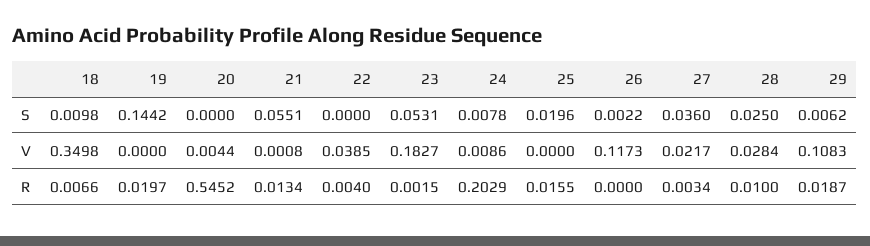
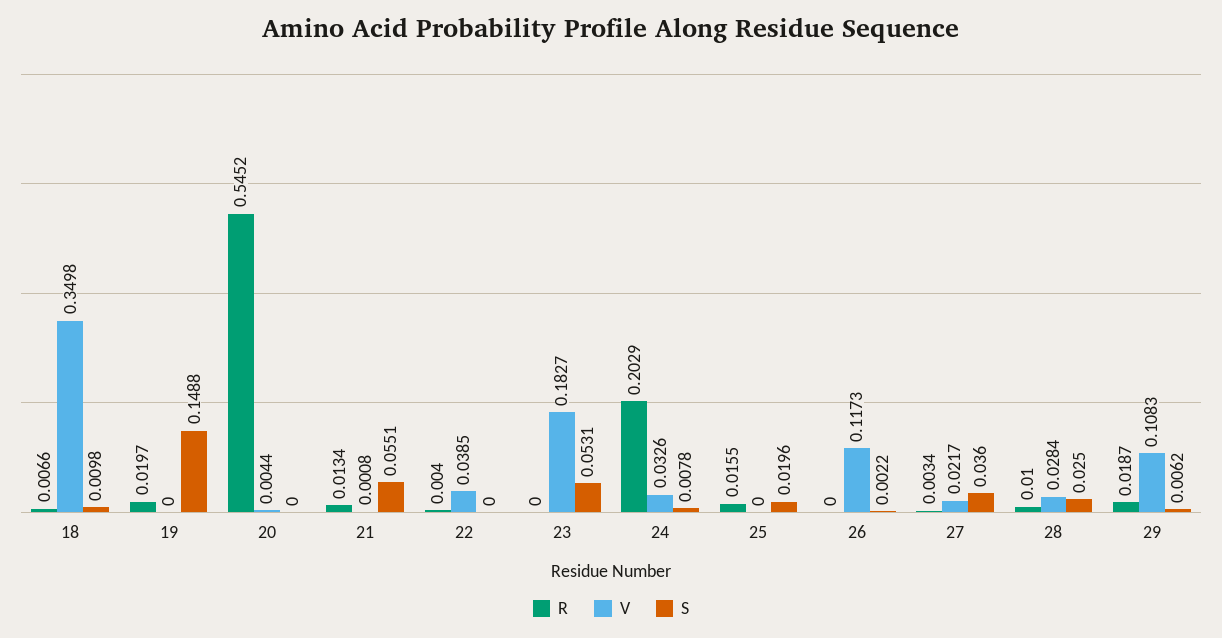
S, 19: 0.1442 -> 0.1488
V, 24: 0.0086 -> 0.0326
R, 23: 0.0015 -> 0

